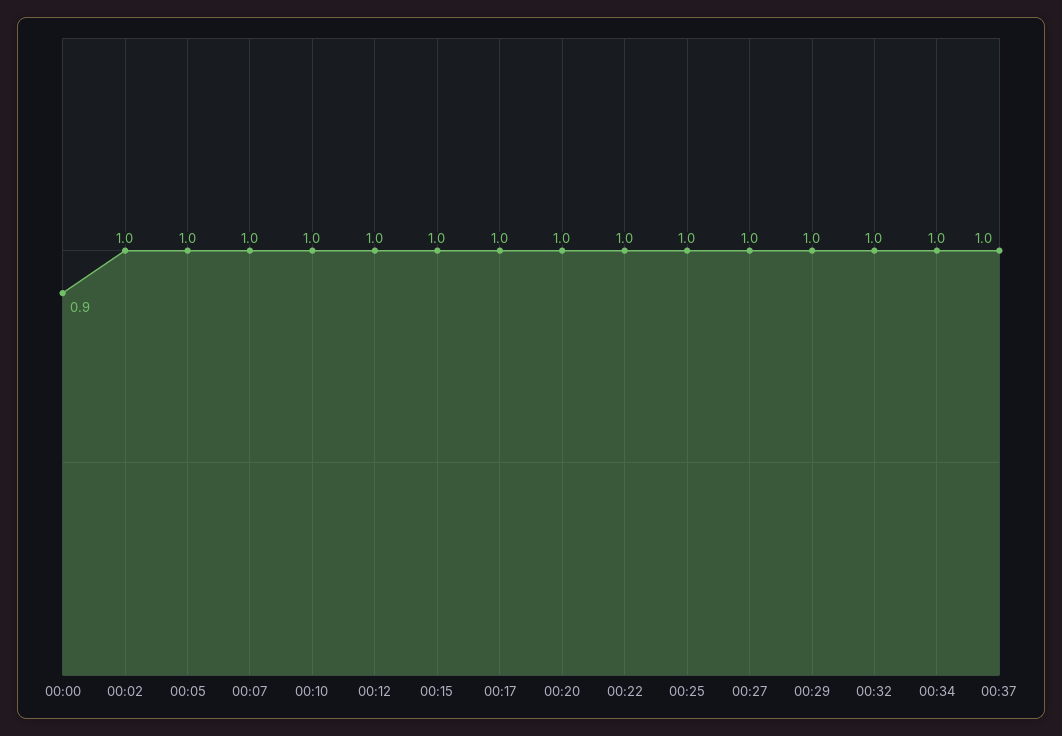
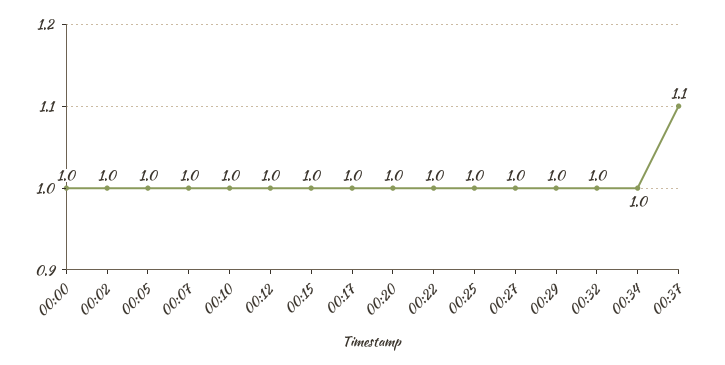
00:00: 0.9 -> 1
00:37: 1 -> 1.1

